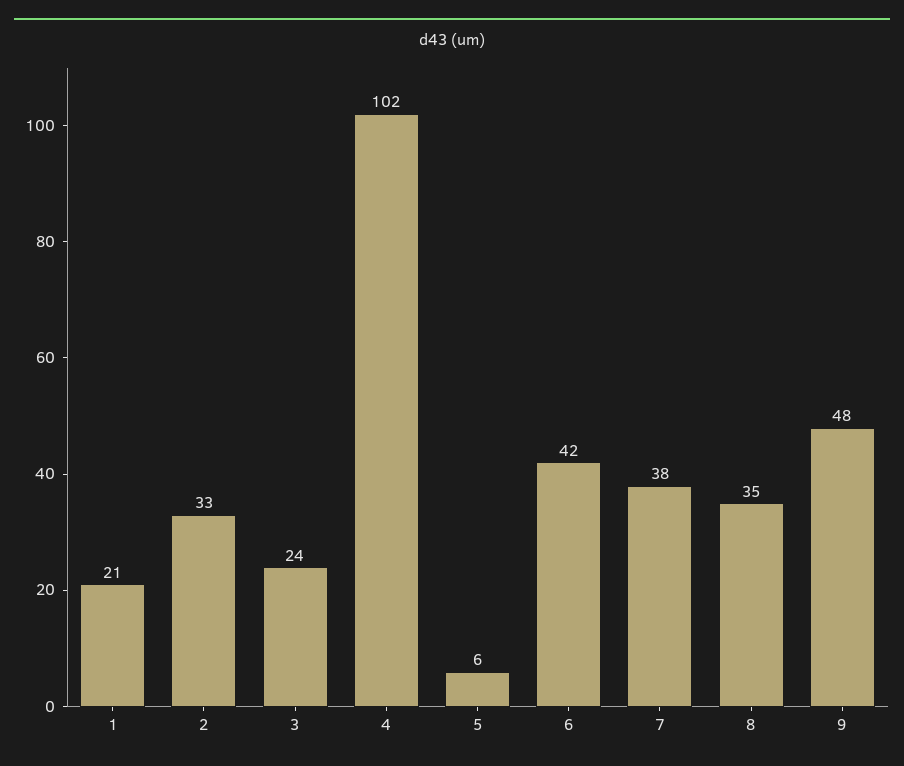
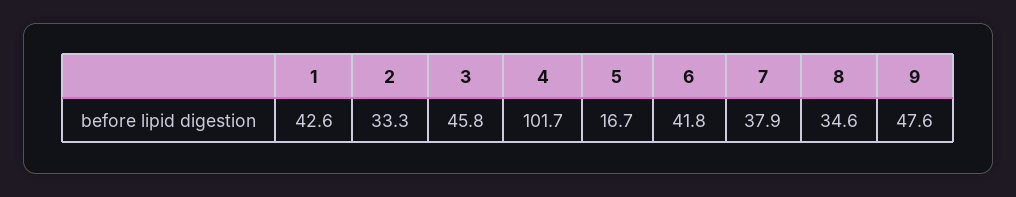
1: 21 -> 42.6
3: 24 -> 45.8
5: 6 -> 16.7

